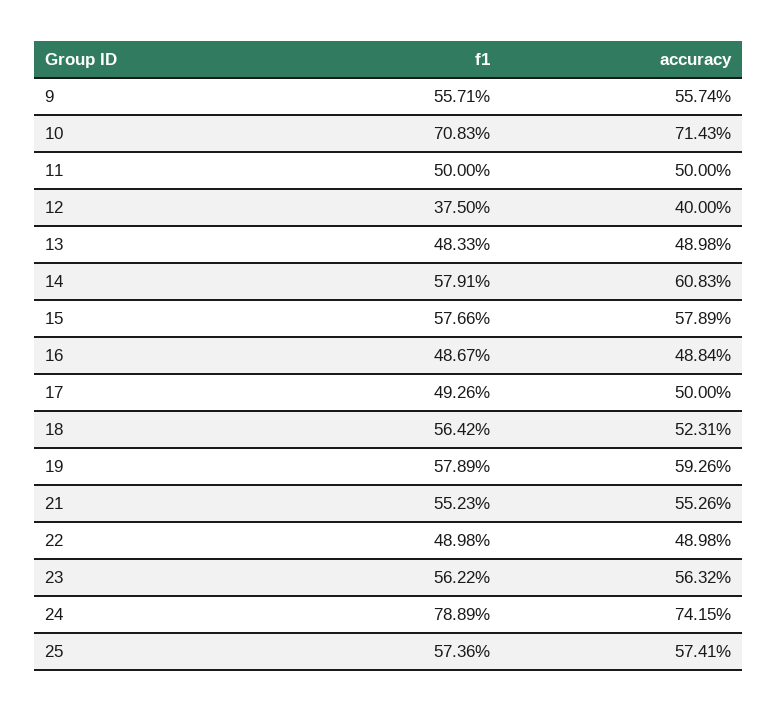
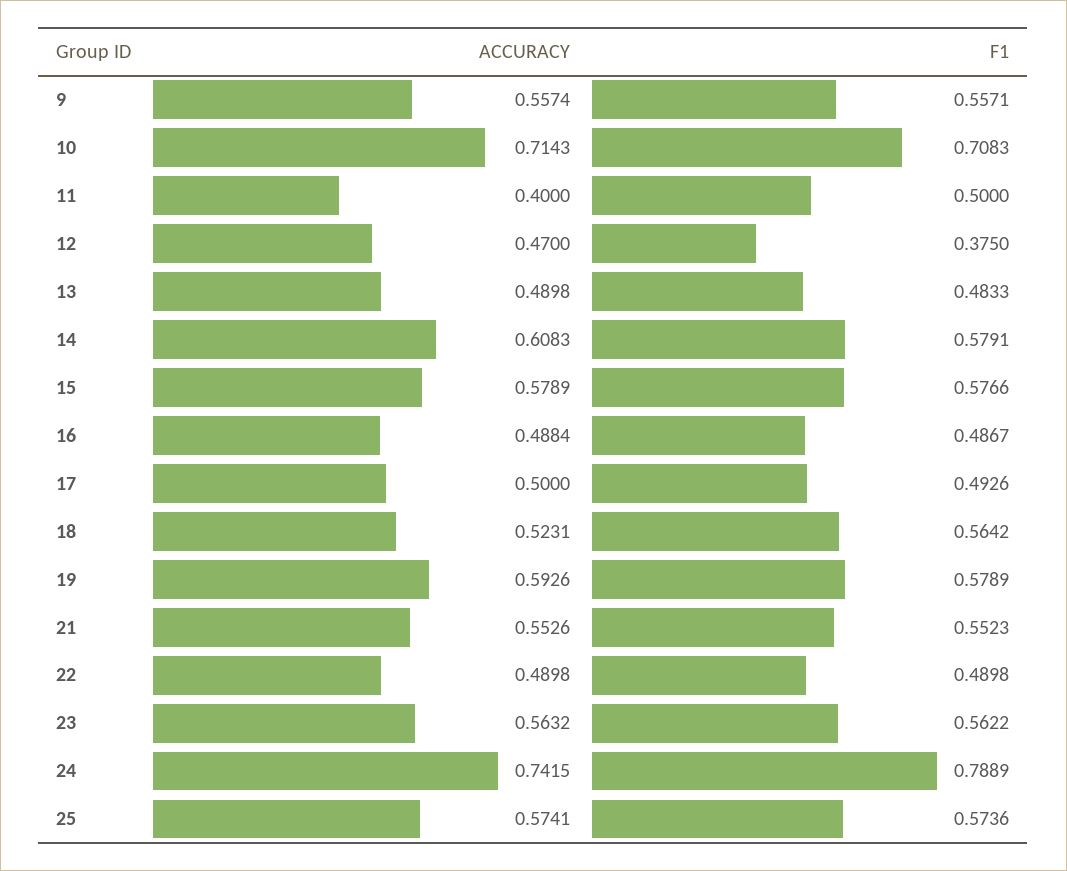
accuracy, 11: 0.5 -> 0.4
accuracy, 12: 0.4 -> 0.47

